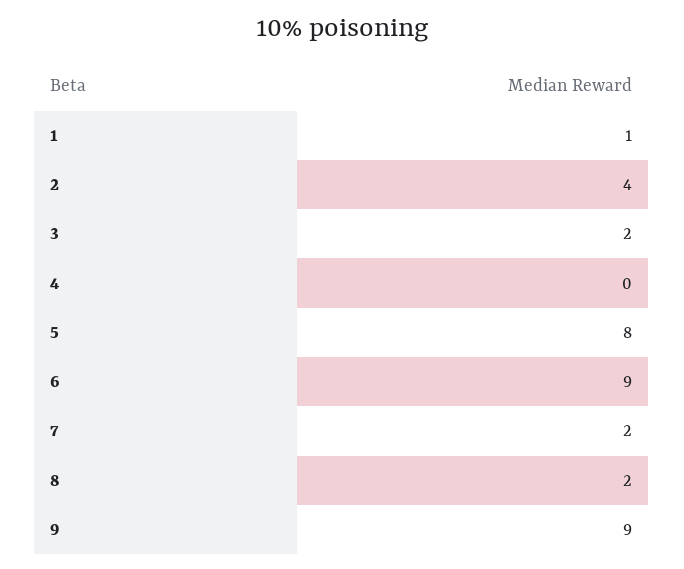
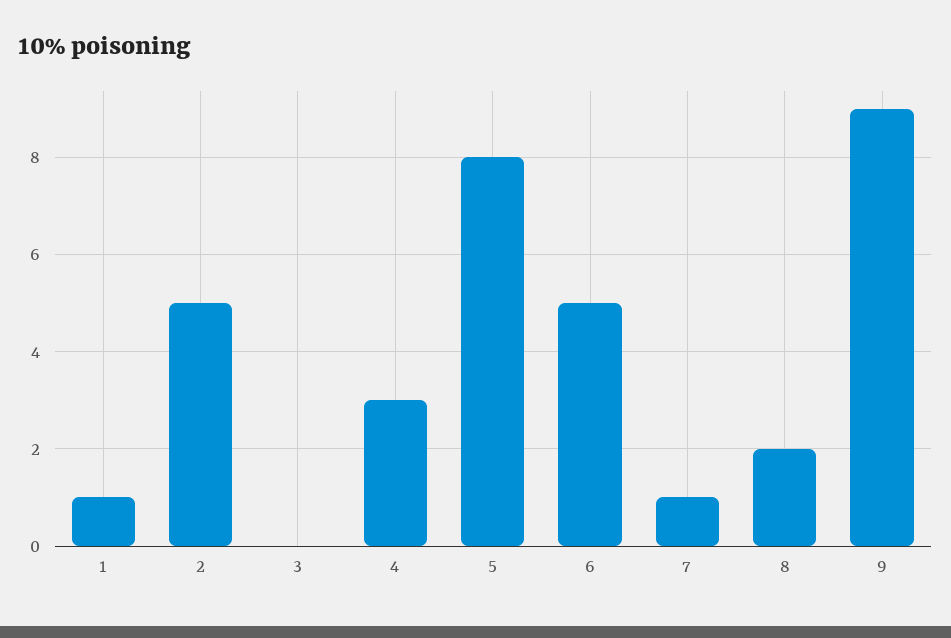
2: 4 -> 5
3: 2 -> 0
4: 0 -> 3
6: 9 -> 5
7: 2 -> 1

